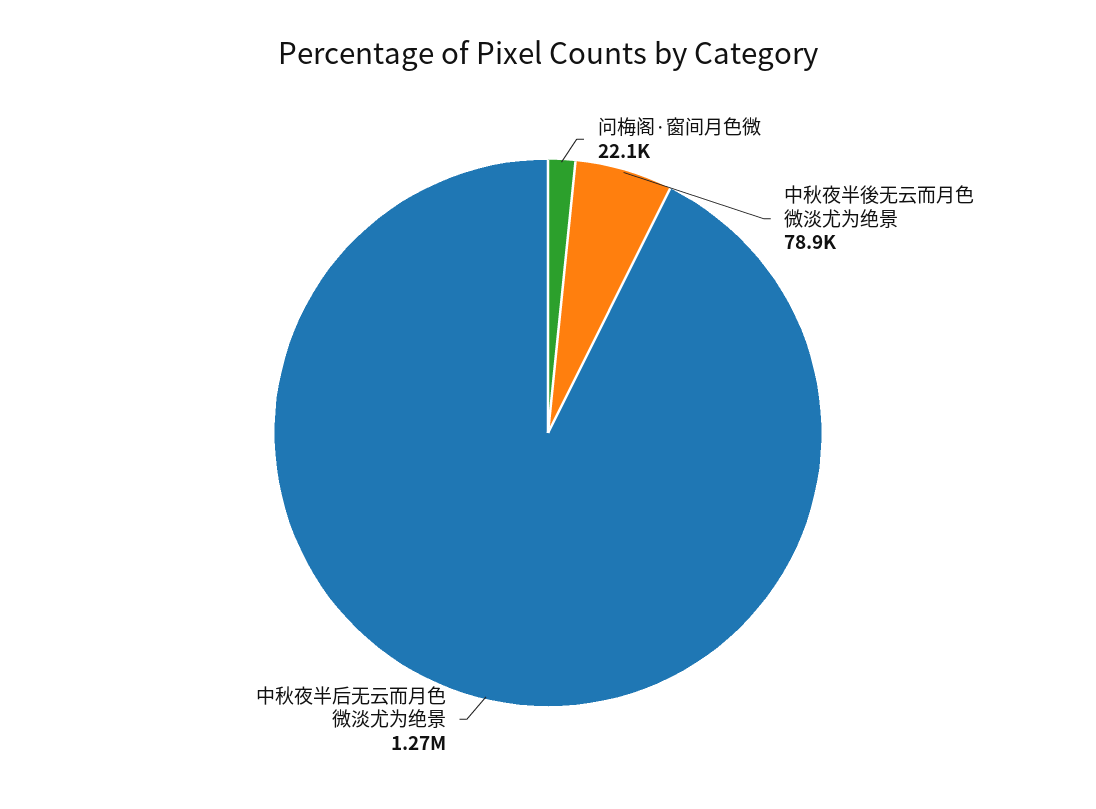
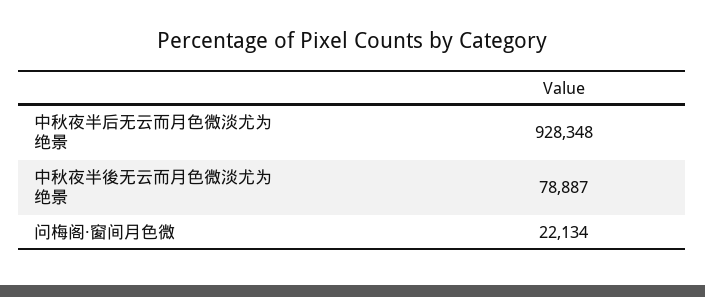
中秋夜半后无云而月色微淡尤为绝景: 1270000 -> 928348

